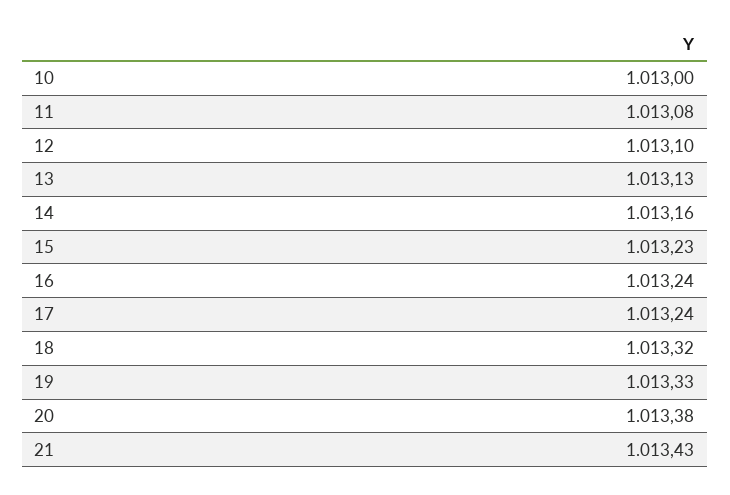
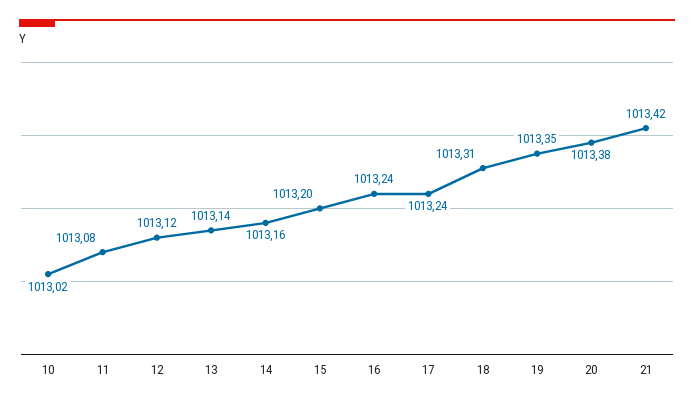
10: 1013 -> 1013.02
12: 1013.1 -> 1013.12
13: 1013.13 -> 1013.14
15: 1013.23 -> 1013.2
18: 1013.32 -> 1013.31
19: 1013.33 -> 1013.35
21: 1013.43 -> 1013.42

